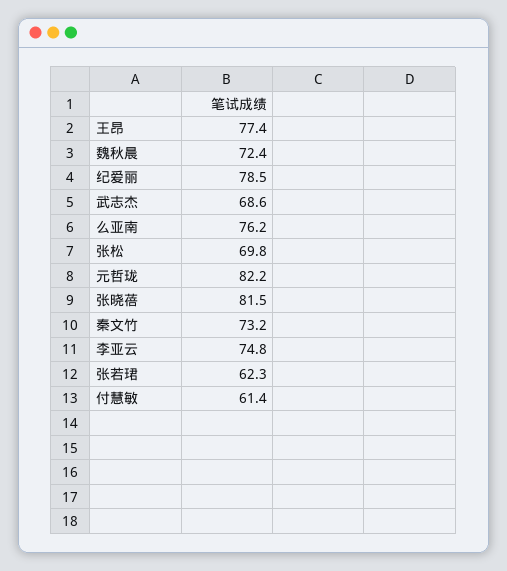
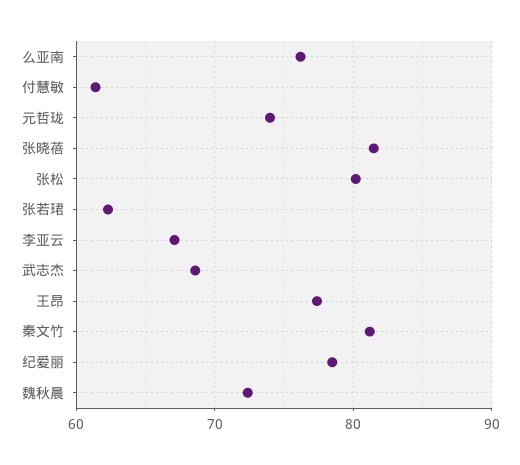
张松: 69.8 -> 80
元哲珑: 82.2 -> 74
秦文竹: 73.2 -> 81
李亚云: 74.8 -> 67

